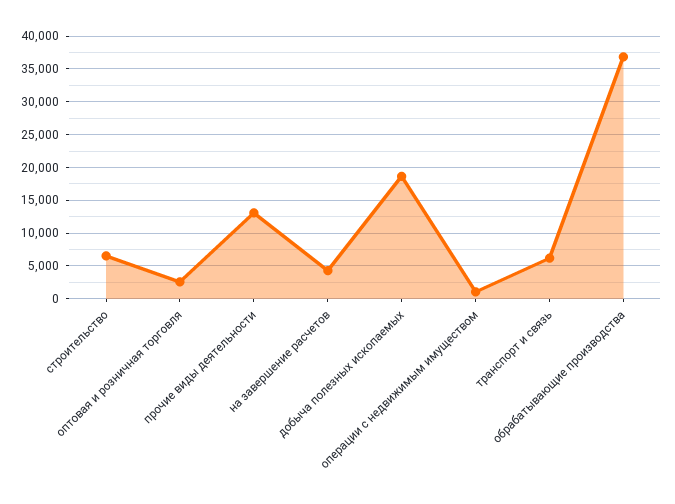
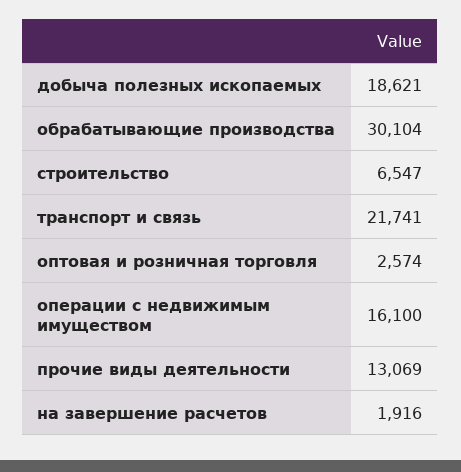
на завершение расчетов: 4000 -> 1916
операции с недвижимым имуществом: 1000 -> 16100
транспорт и связь: 6000 -> 21741
обрабатывающие производства: 37000 -> 30104

